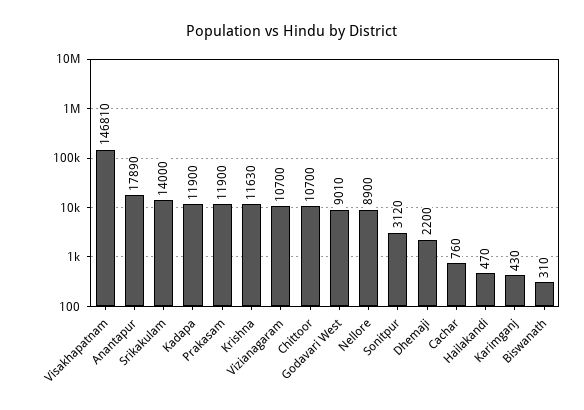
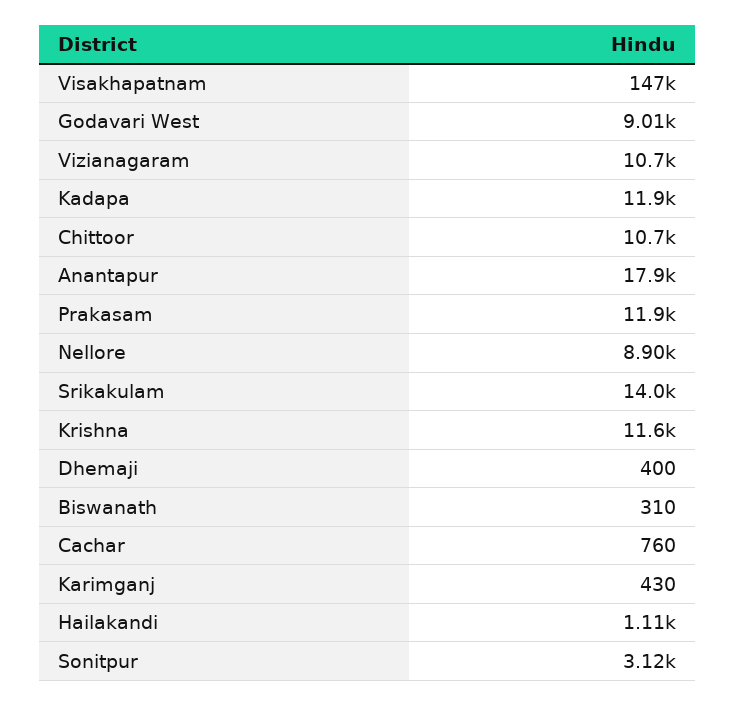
Dhemaji: 2200 -> 400
Hailakandi: 470 -> 1110

